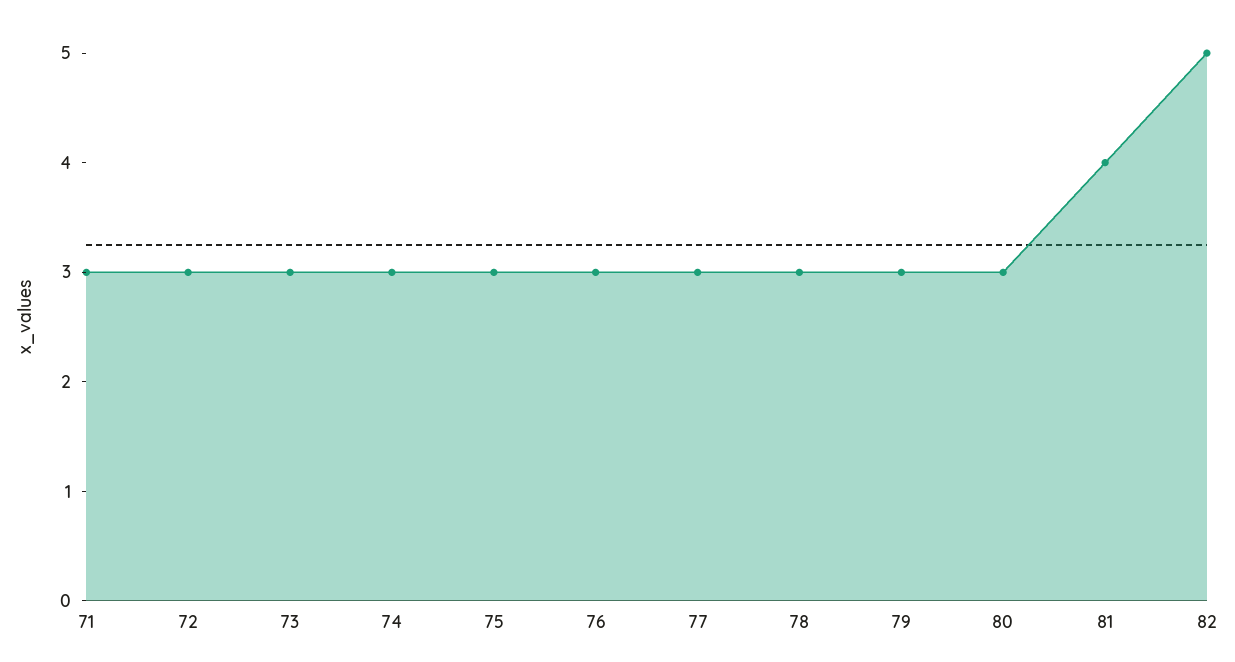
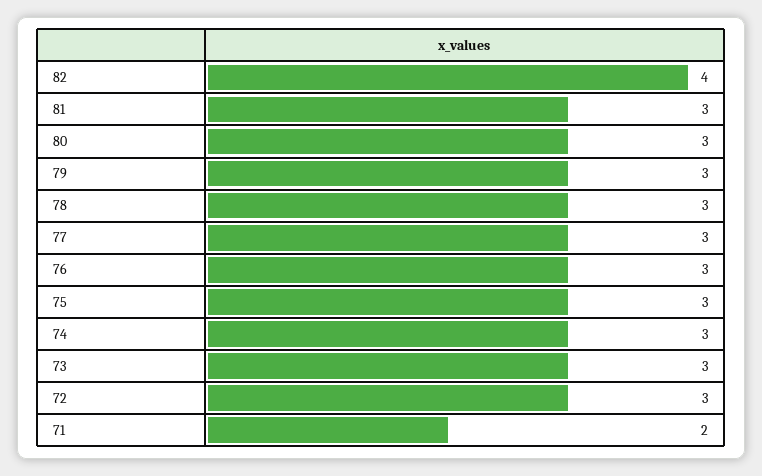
71: 3 -> 2
81: 4 -> 3
82: 5 -> 4

